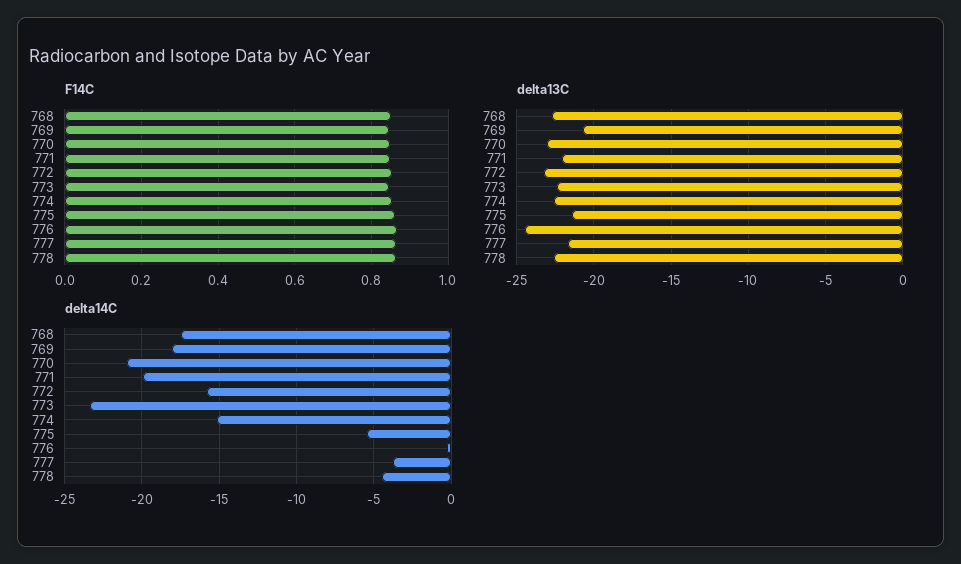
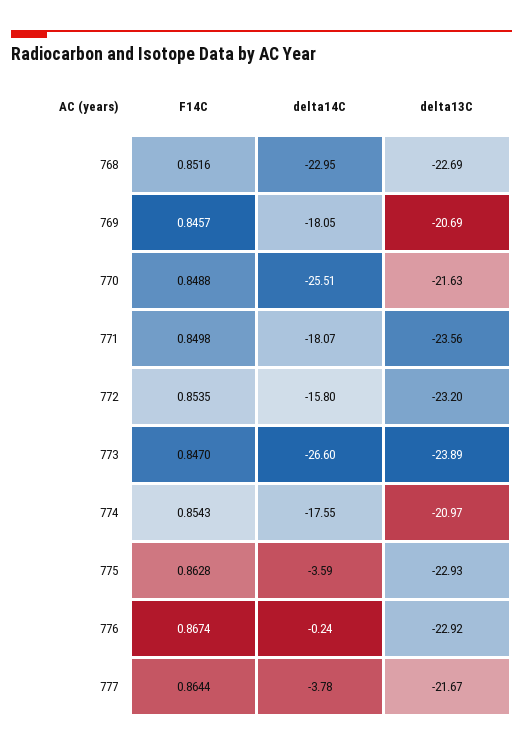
F14C, 778: 0.86 -> none
delta13C, 770: -23 -> -21.63
delta13C, 771: -22 -> -23.56
delta13C, 773: -22.5 -> -23.89
delta13C, 774: -22.5 -> -20.97
delta13C, 775: -21.5 -> -22.93
delta13C, 776: -24.5 -> -22.92
delta13C, 778: -22.5 -> none
delta14C, 768: -17.5 -> -22.95
delta14C, 770: -21 -> -25.51
delta14C, 771: -20 -> -18.07
delta14C, 773: -23.5 -> -26.6
delta14C, 774: -15 -> -17.55
delta14C, 775: -5.5 -> -3.59
delta14C, 778: -4.5 -> none

